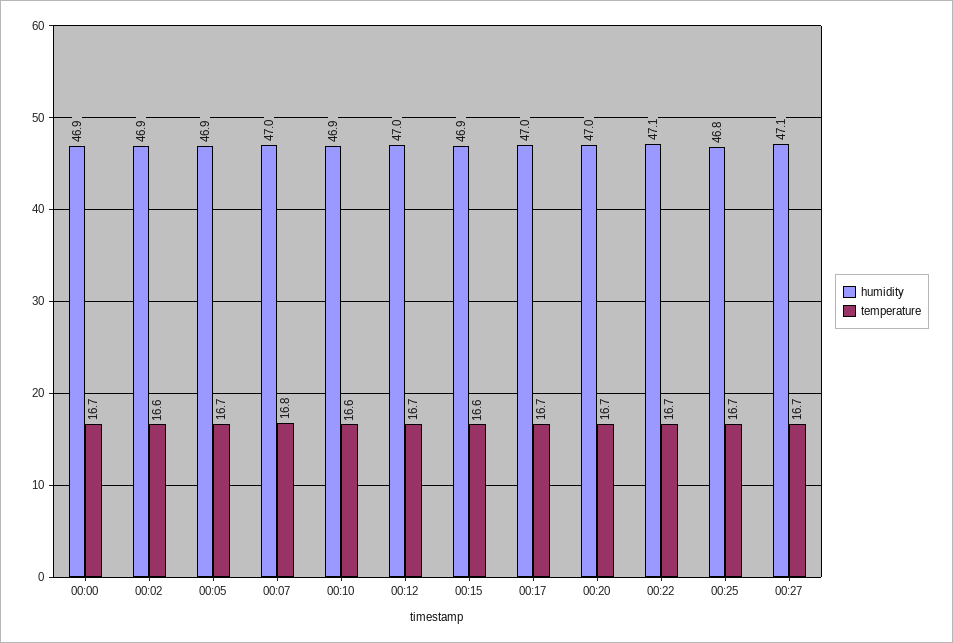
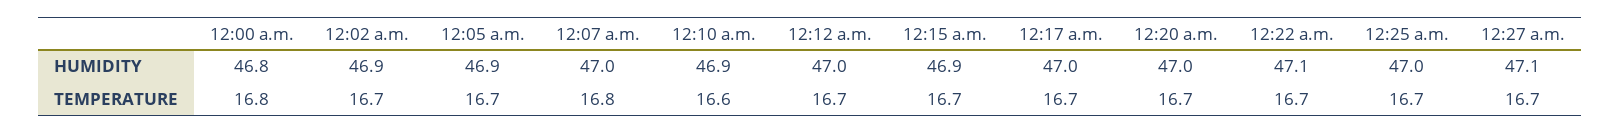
humidity, 00:00: 46.9 -> 46.8
temperature, 00:00: 16.7 -> 16.8
temperature, 00:02: 16.6 -> 16.7
temperature, 00:15: 16.6 -> 16.7
humidity, 00:25: 46.8 -> 47

